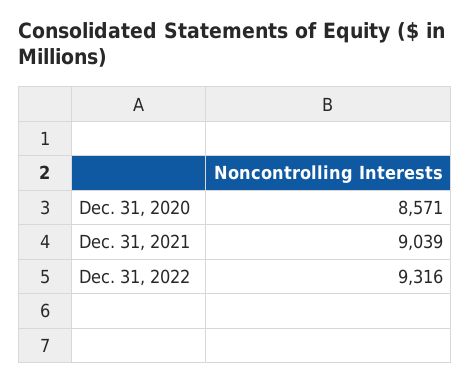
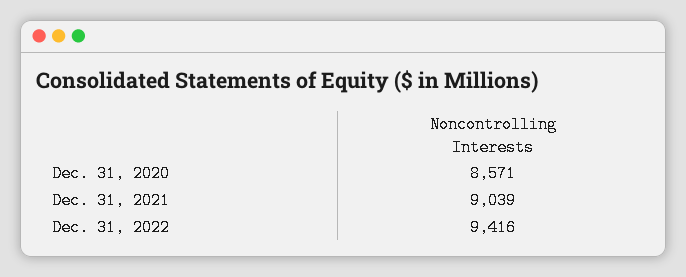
Dec. 31, 2022: 9316 -> 9416

